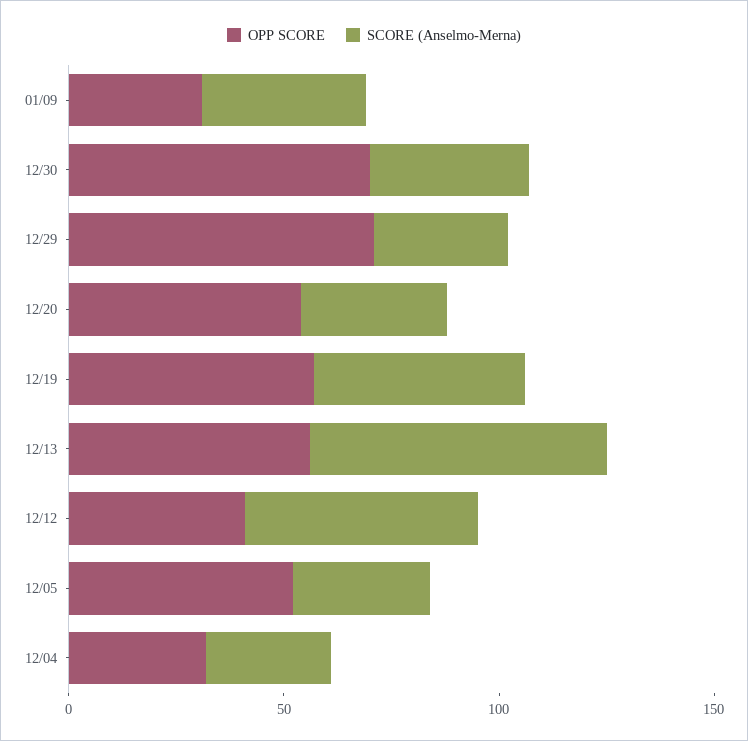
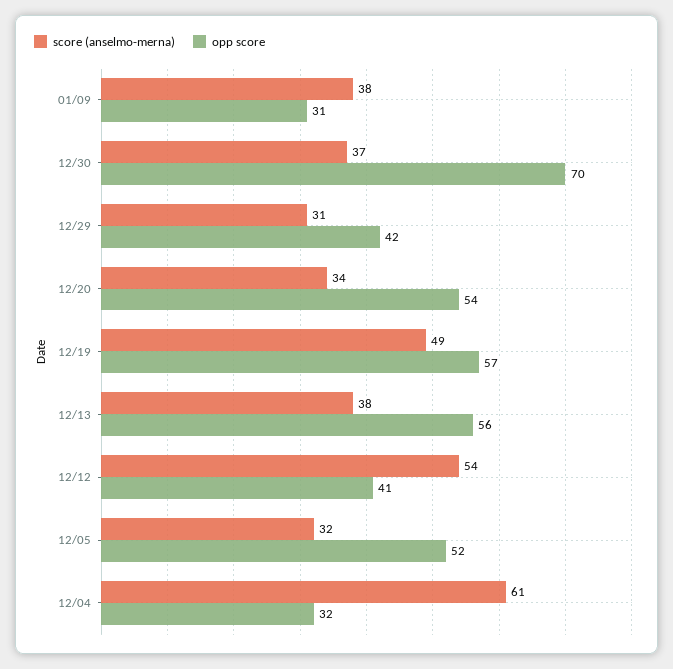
OPP SCORE, 12/29: 70 -> 42
SCORE (Anselmo-Merna), 12/13: 70 -> 38
SCORE (Anselmo-Merna), 12/04: 30 -> 61

